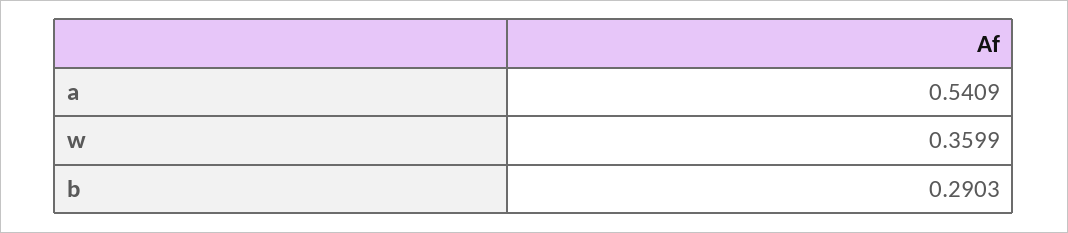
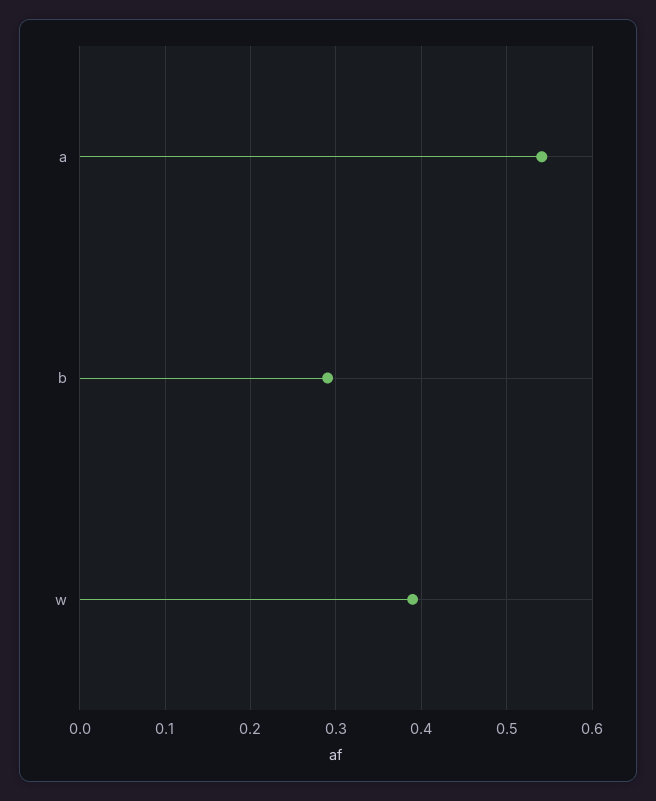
w: 0.3599 -> 0.39

